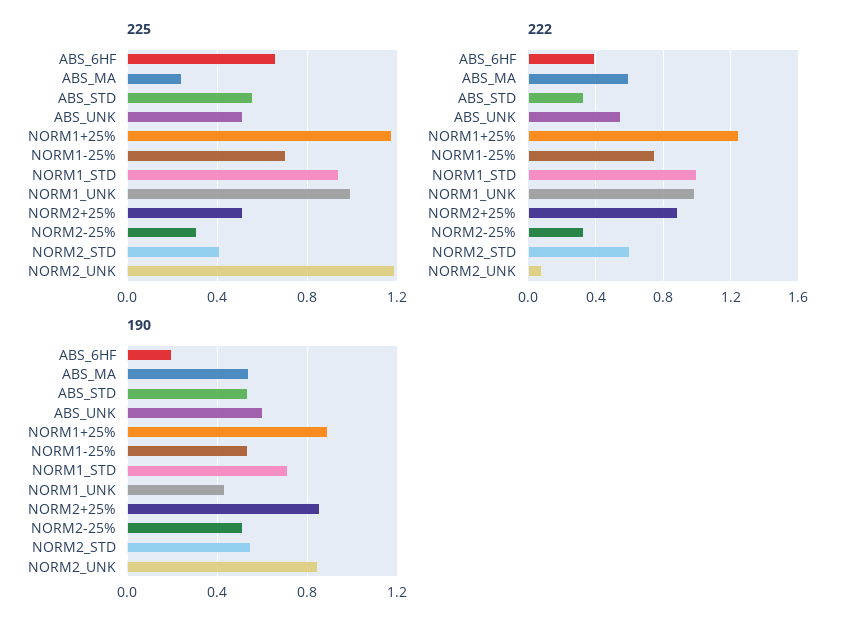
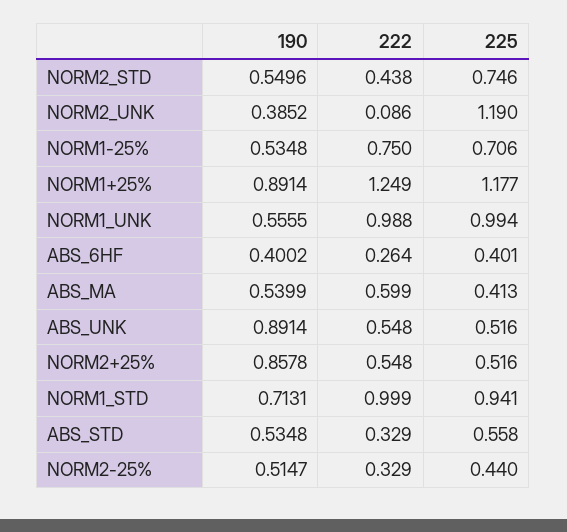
225, ABS_6HF: 0.65 -> 0.401
225, ABS_MA: 0.25 -> 0.413
225, NORM2-25%: 0.3 -> 0.44
225, NORM2_STD: 0.4 -> 0.746
222, ABS_6HF: 0.4 -> 0.264
222, NORM2+25%: 0.9 -> 0.548
222, NORM2_STD: 0.6 -> 0.438
190, ABS_6HF: 0.2 -> 0.4002
190, ABS_UNK: 0.6 -> 0.8914
190, NORM1_UNK: 0.45 -> 0.5555
190, NORM2_UNK: 0.85 -> 0.3852

